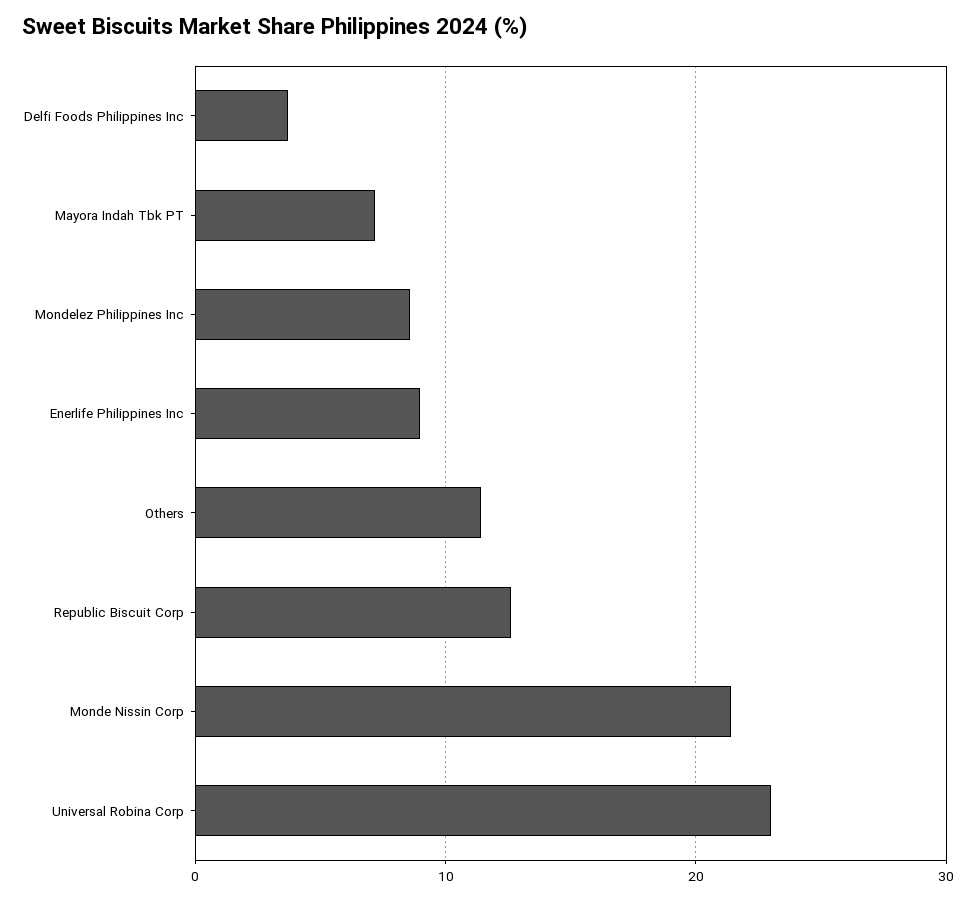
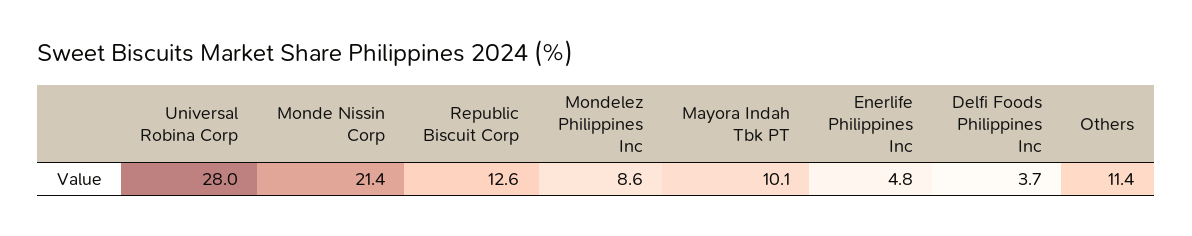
Mayora Indah Tbk PT: 7 -> 10.1
Enerlife Philippines Inc: 9 -> 4.8
Universal Robina Corp: 23 -> 28

